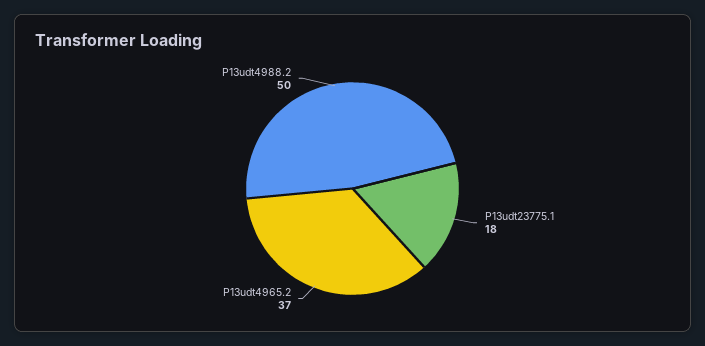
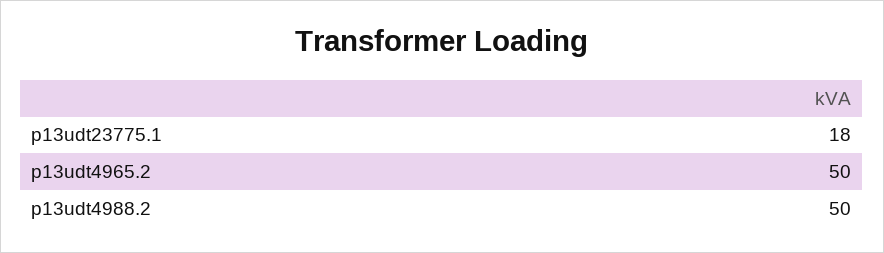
P13udt4965.2: 37 -> 50

